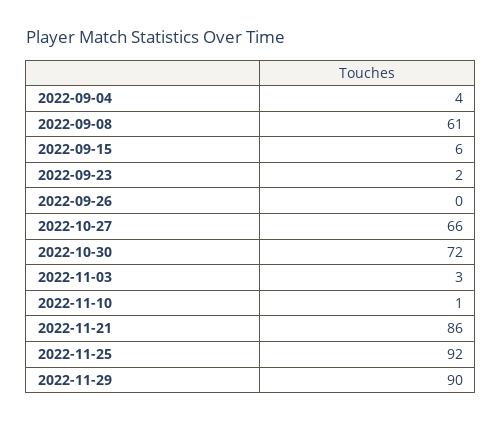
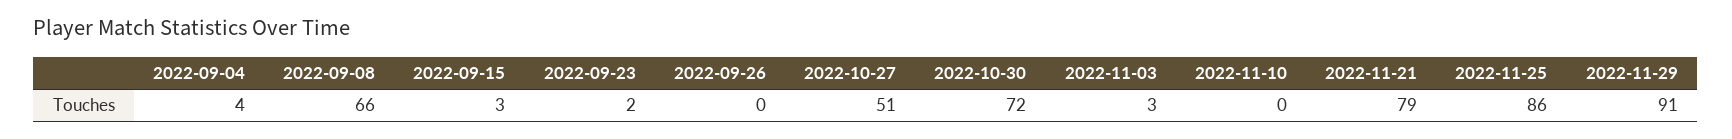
2022-09-08: 61 -> 66
2022-09-15: 6 -> 3
2022-10-27: 66 -> 51
2022-11-10: 1 -> 0
2022-11-21: 86 -> 79
2022-11-25: 92 -> 86
2022-11-29: 90 -> 91

